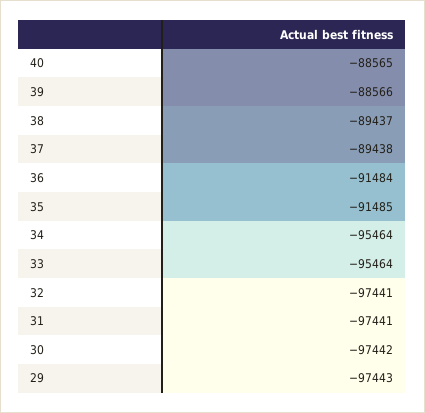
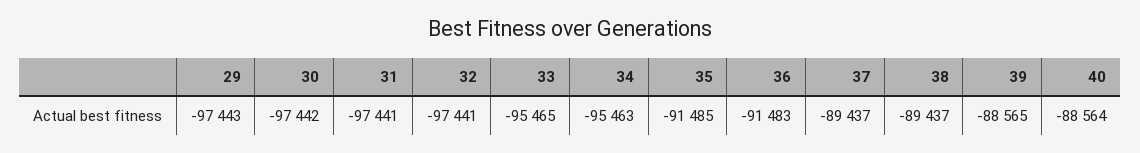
40: -88565 -> -88564
39: -88566 -> -88565
37: -89438 -> -89437
36: -91484 -> -91483
34: -95464 -> -95463
33: -95464 -> -95465

